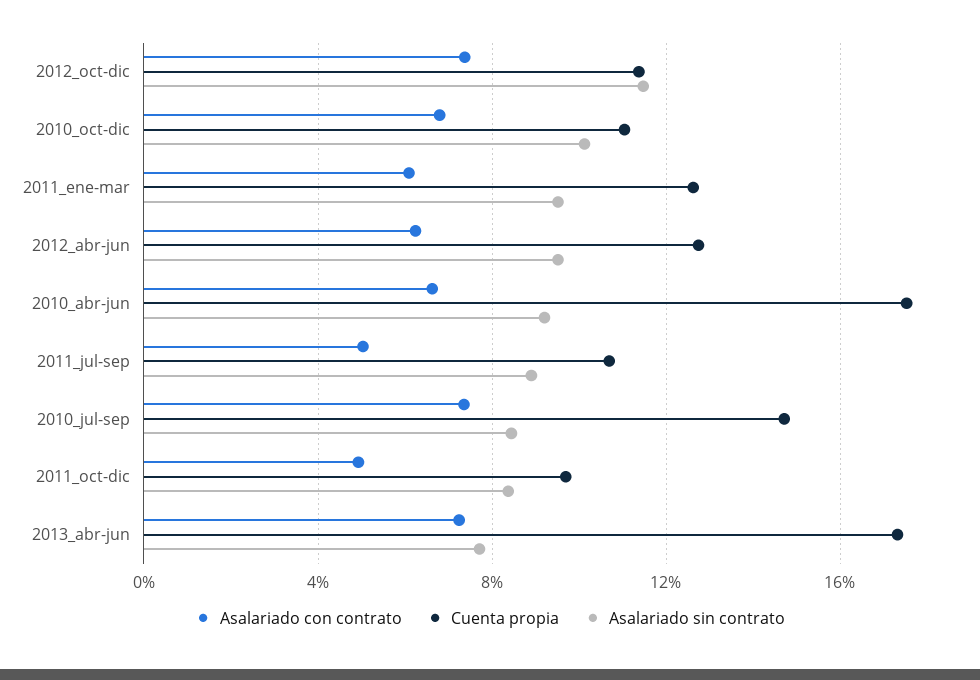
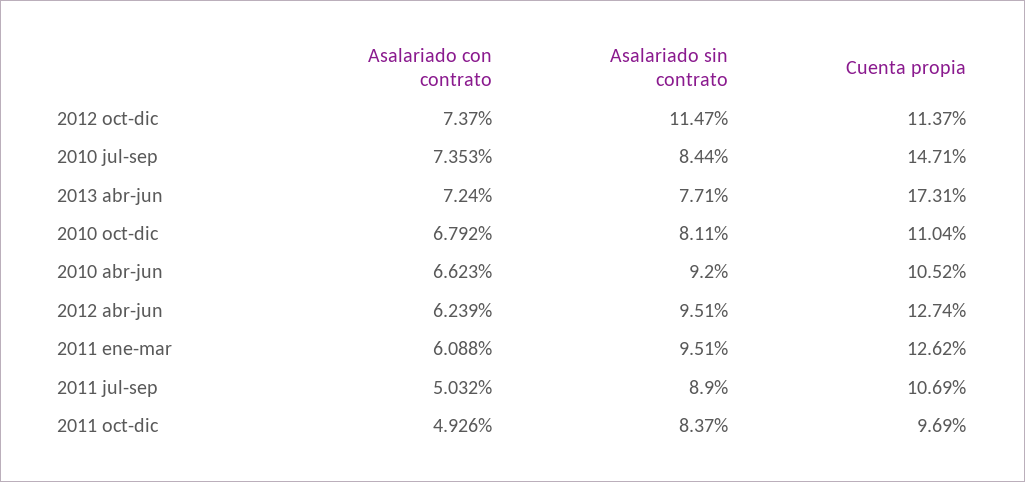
Asalariado sin contrato, 2010_oct-dic: 10 -> 8.11
Cuenta propia, 2010_abr-jun: 17.5 -> 10.52

